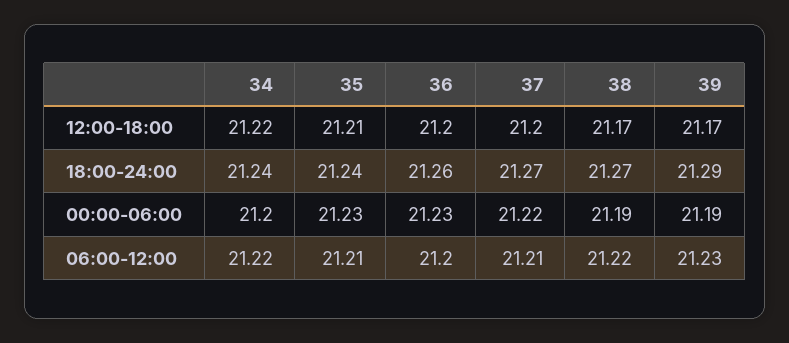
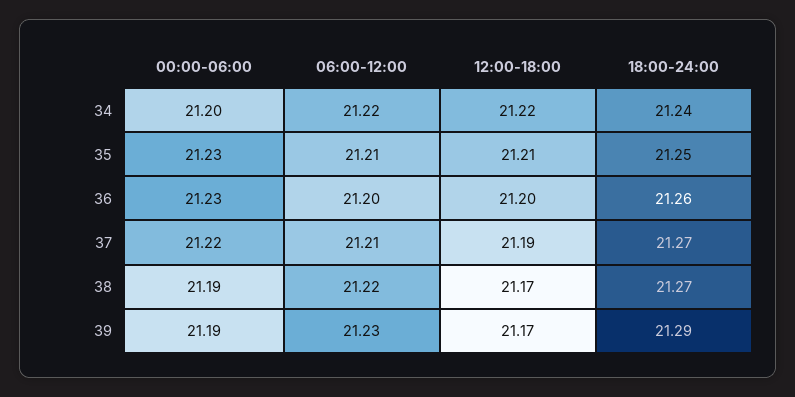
37, 12:00-18:00: 21.2 -> 21.19
35, 18:00-24:00: 21.24 -> 21.25

